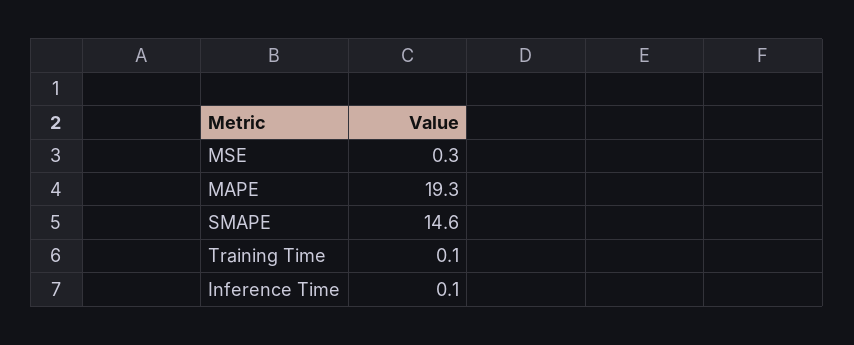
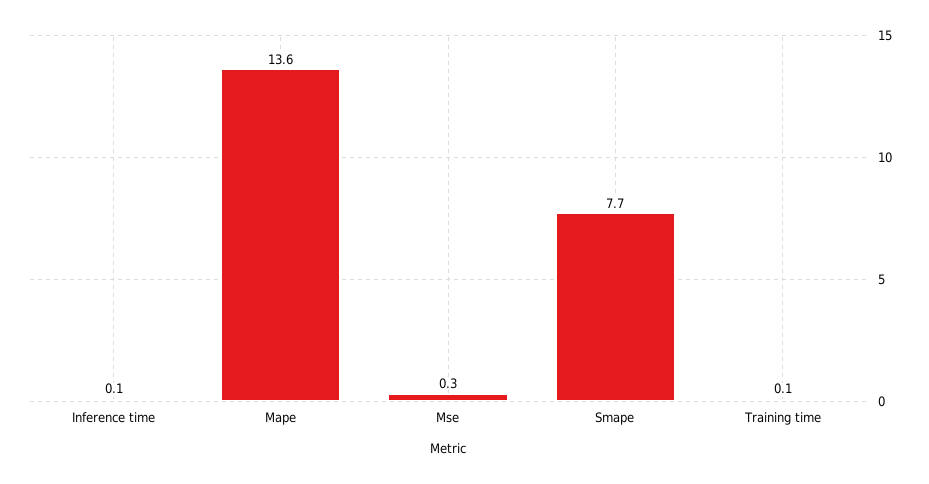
MAPE: 19.3 -> 13.6
SMAPE: 14.6 -> 7.7

